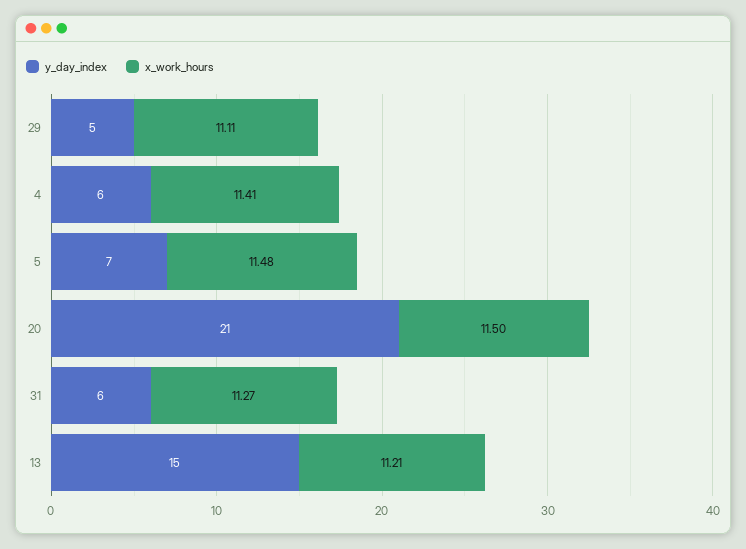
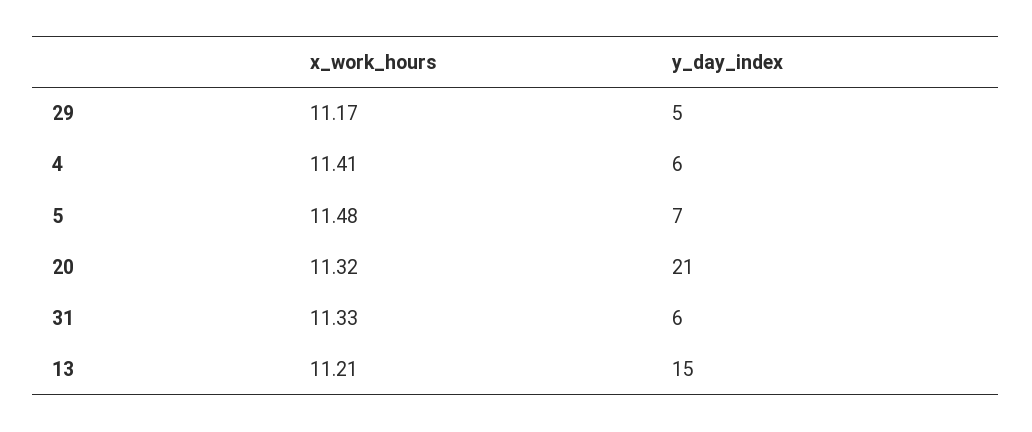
x_work_hours, 29: 11.11 -> 11.17
x_work_hours, 20: 11.5 -> 11.32
x_work_hours, 31: 11.27 -> 11.33

